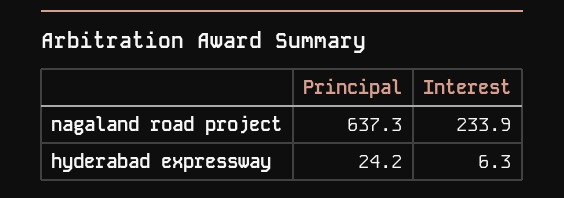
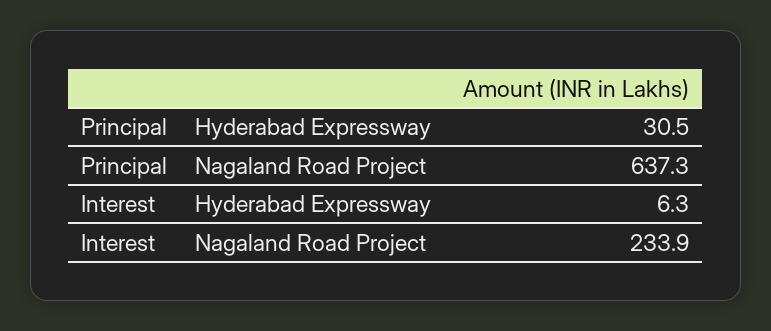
Principal, hyderabad expressway: 24.2 -> 30.5

